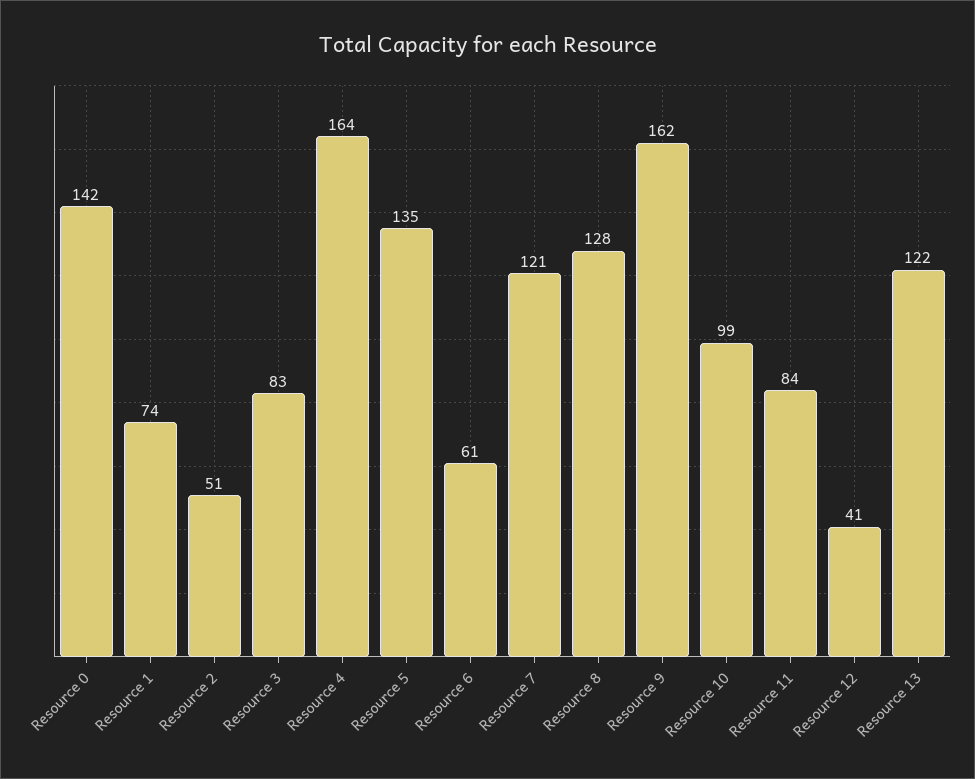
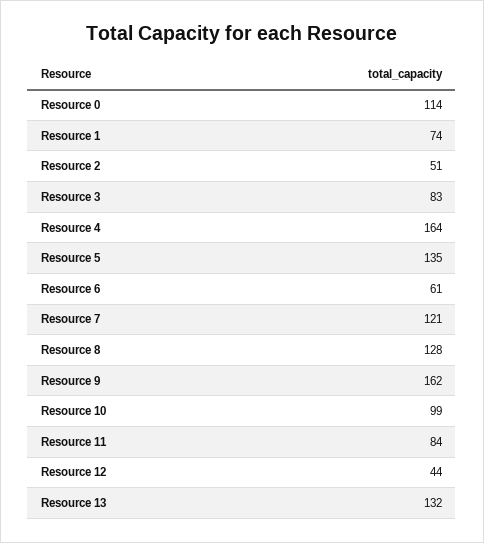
Resource 0: 142 -> 114
Resource 12: 41 -> 44
Resource 13: 122 -> 132

